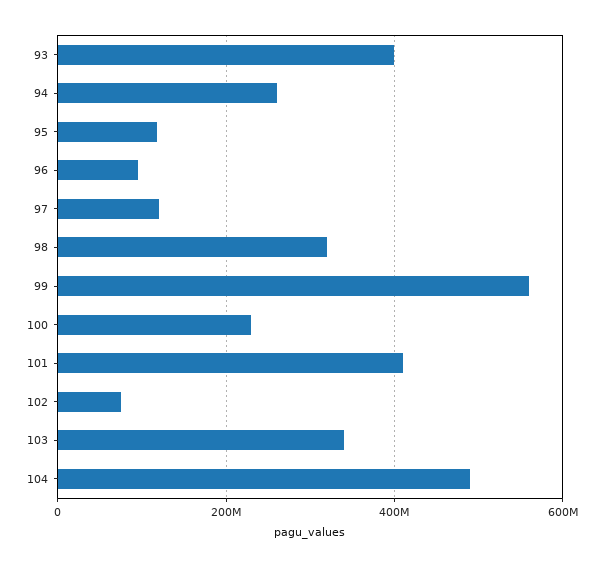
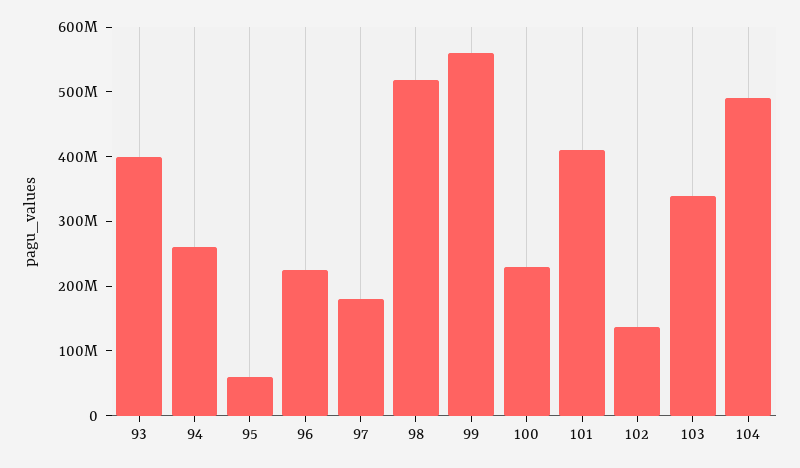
95: 120000000 -> 60000000
96: 100000000 -> 220000000
97: 120000000 -> 180000000
98: 320000000 -> 520000000
102: 80000000 -> 140000000

